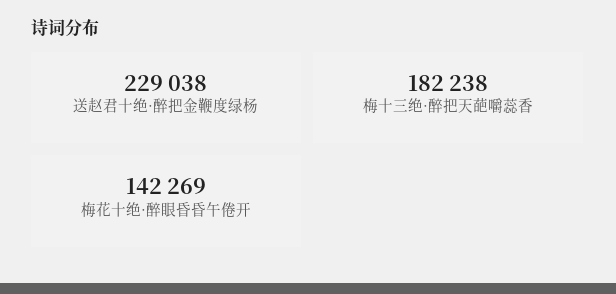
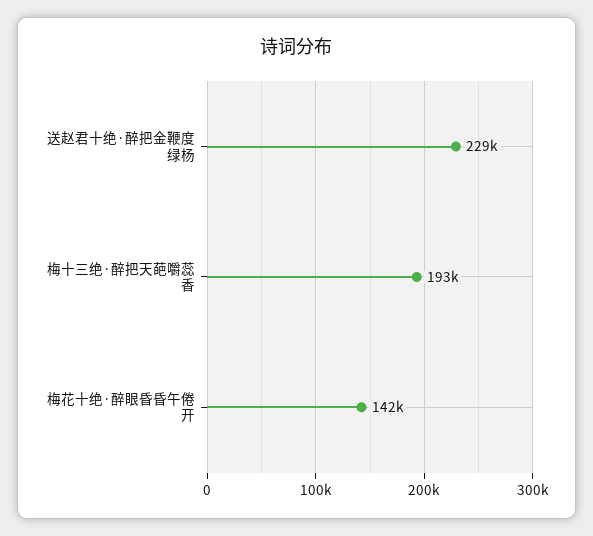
梅十三绝·醉把天葩嚼蕊香: 182238 -> 193000

